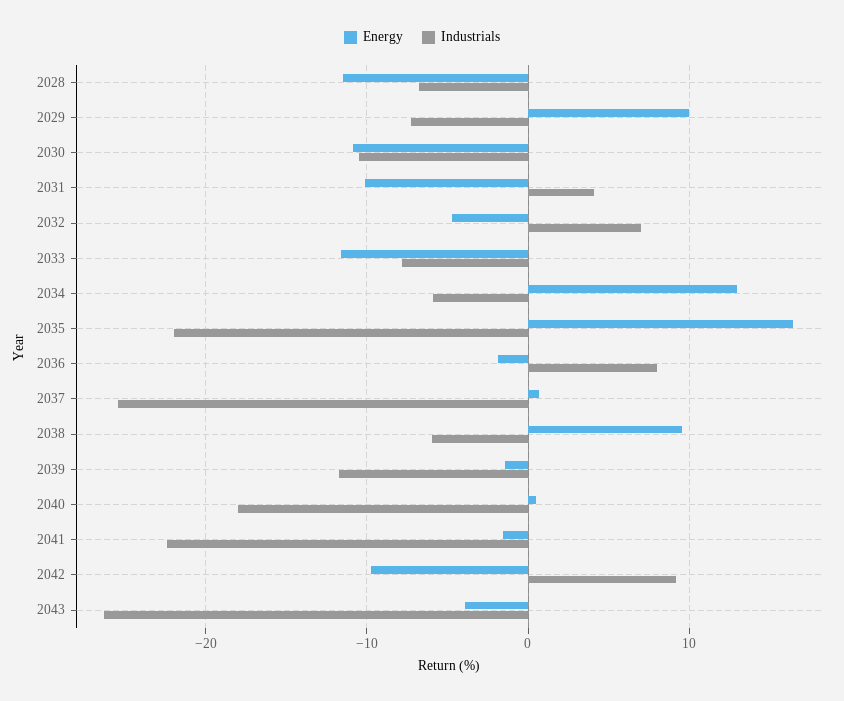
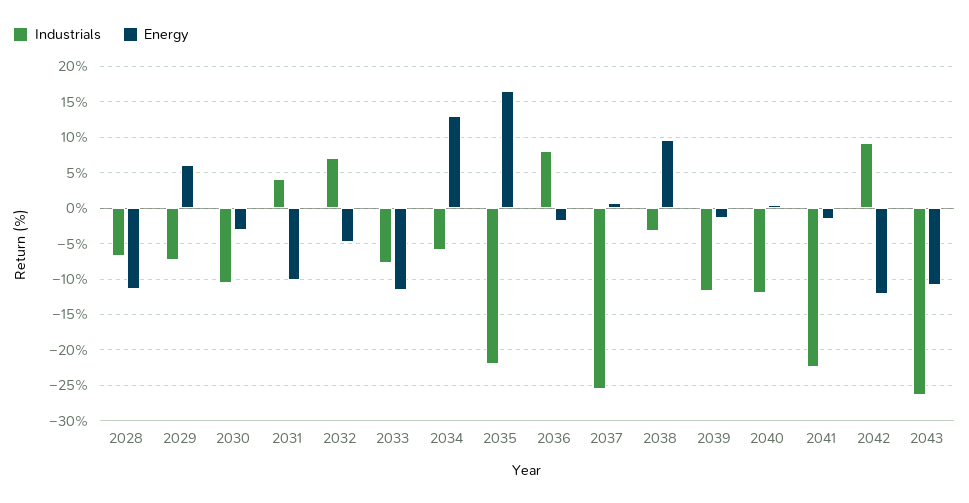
Energy, 2029: 10 -> 6
Energy, 2030: -11 -> -3
Industrials, 2038: -6 -> -3
Industrials, 2040: -18 -> -12
Energy, 2042: -10 -> -12
Energy, 2043: -4 -> -11

